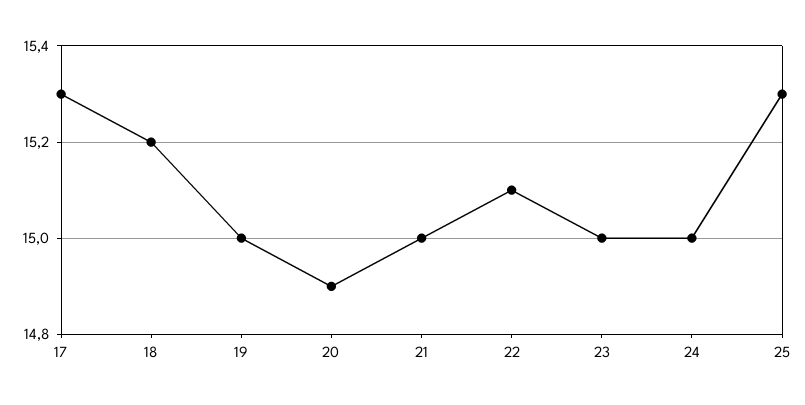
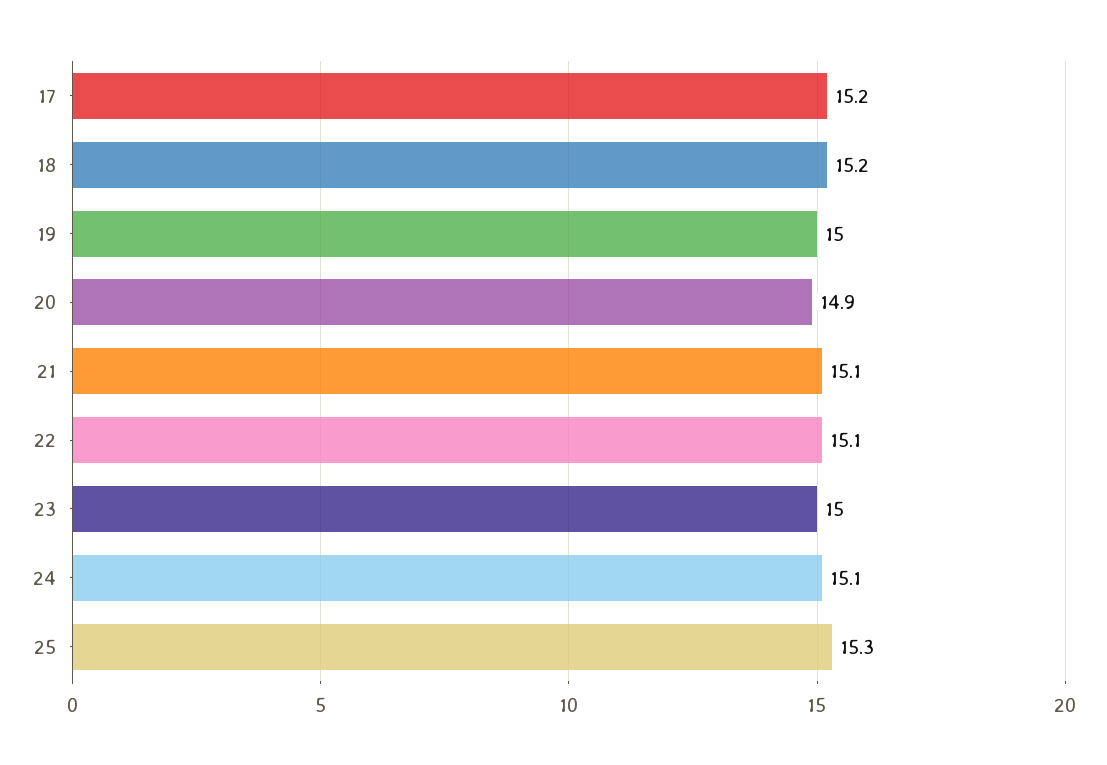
17: 15.3 -> 15.2
21: 15 -> 15.1
24: 15 -> 15.1

